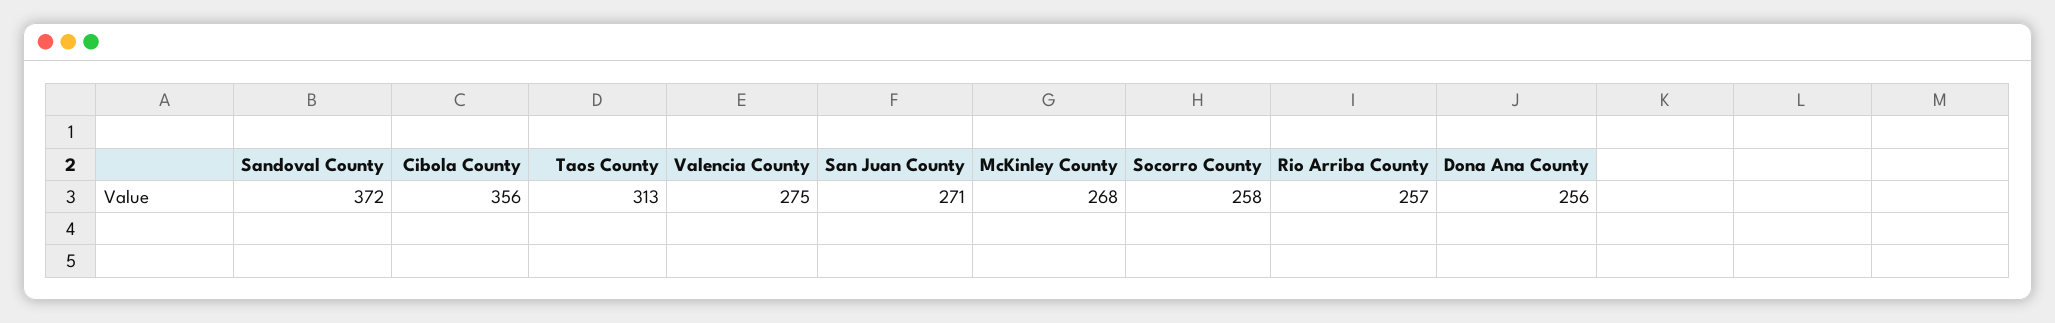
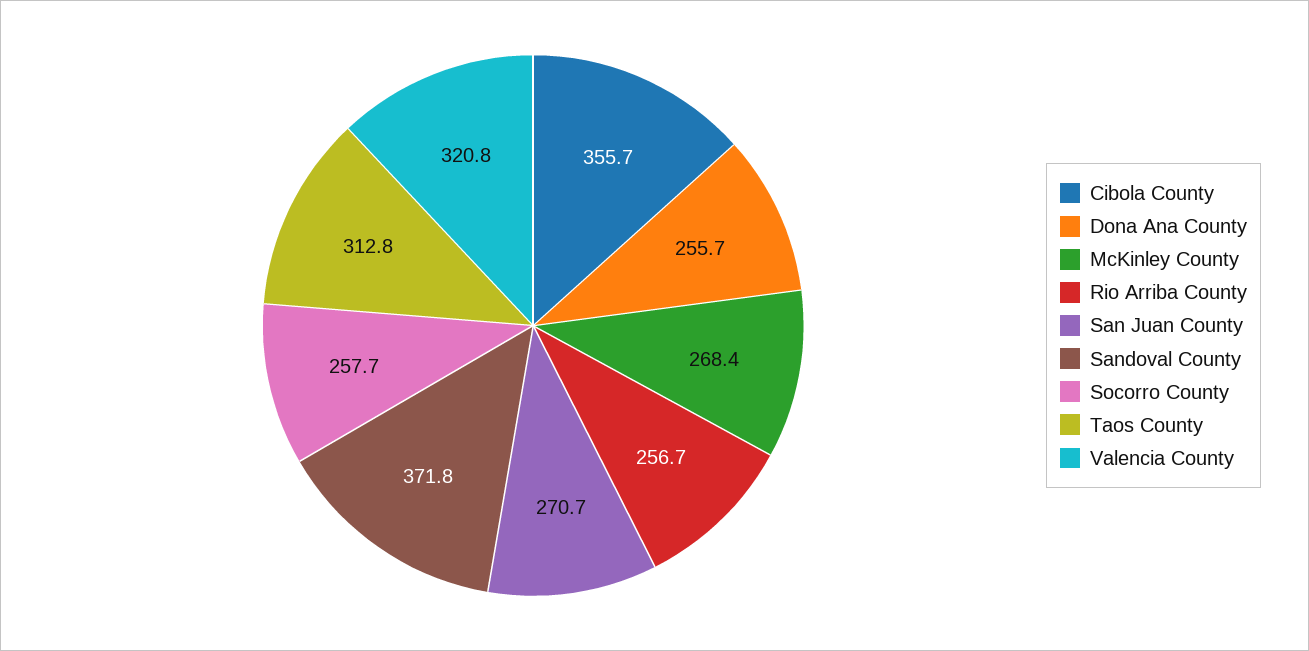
Valencia County: 275 -> 320.8

